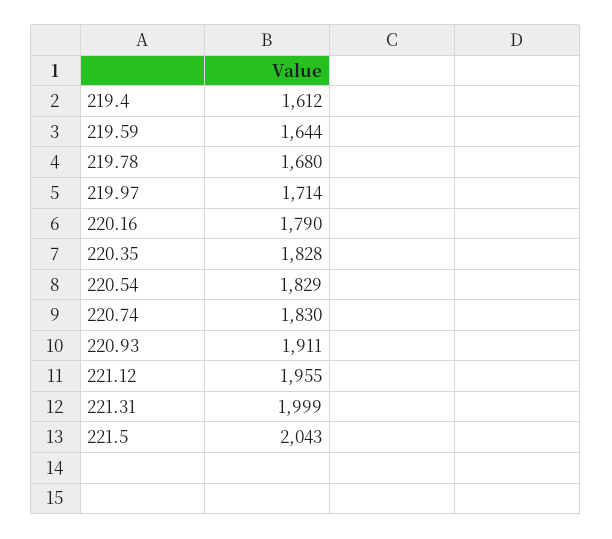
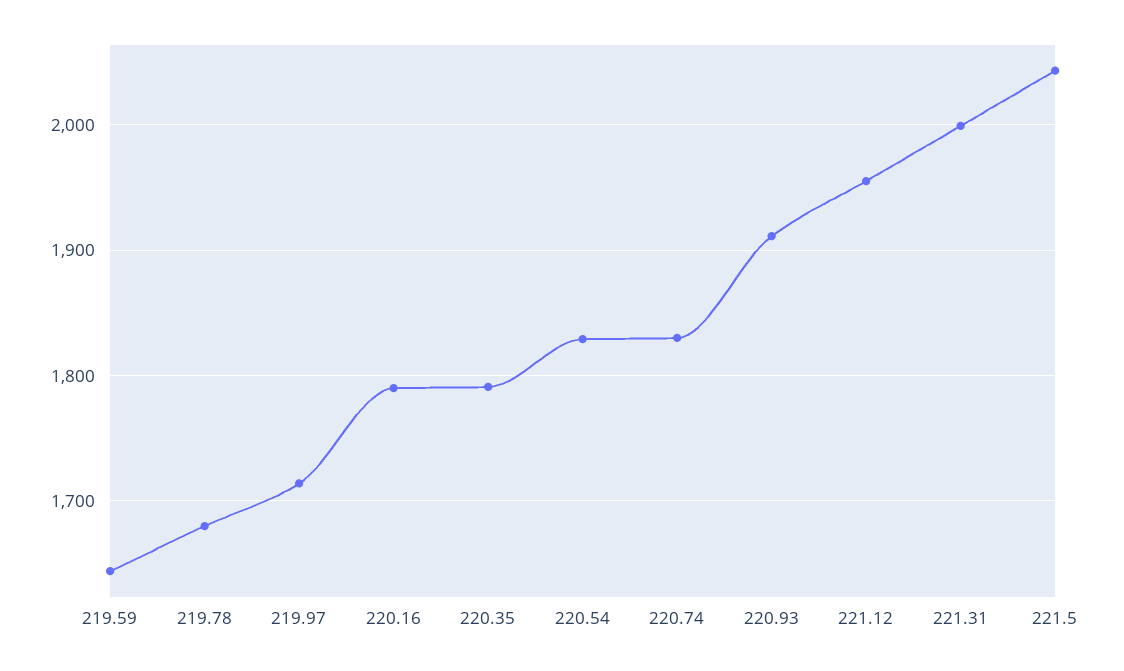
219.4: 1612 -> none
220.35: 1828 -> 1790

